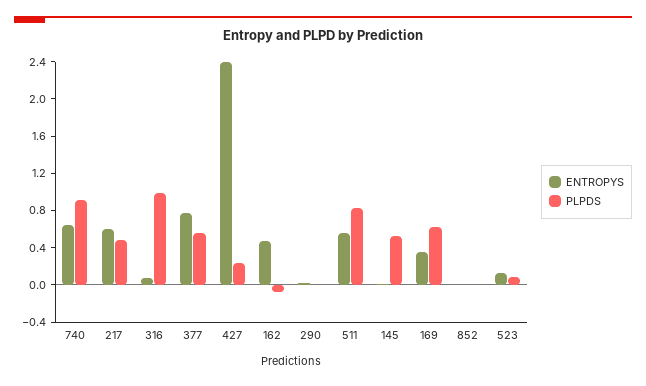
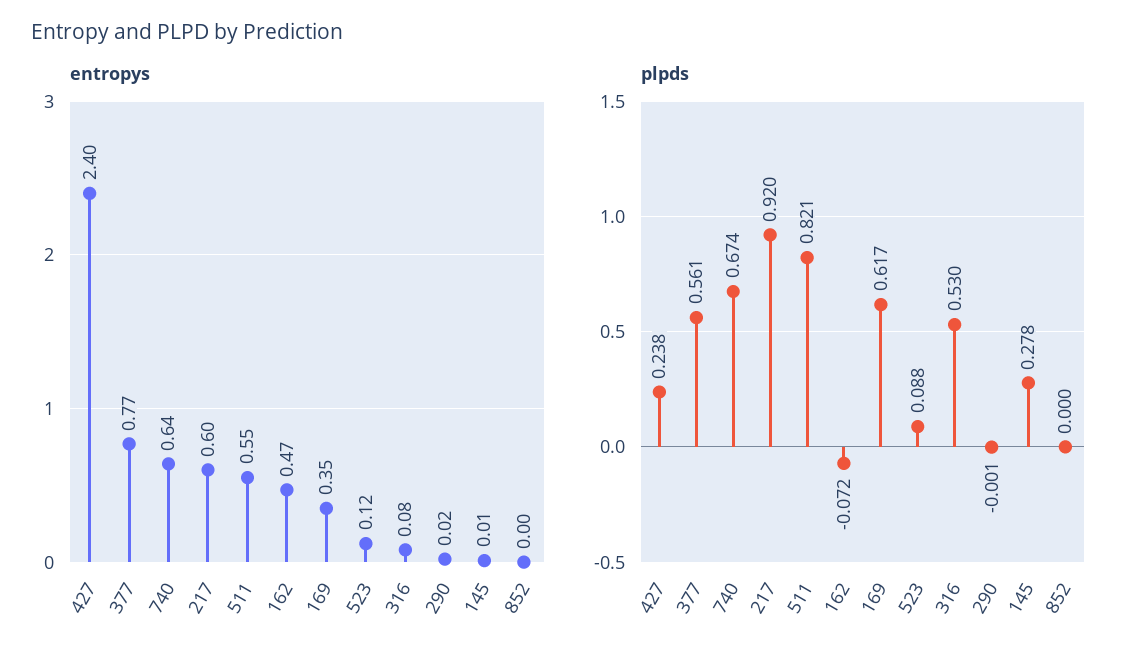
PLPDS, 740: 0.9 -> 0.674
PLPDS, 217: 0.5 -> 0.92
PLPDS, 316: 1 -> 0.53
PLPDS, 145: 0.5 -> 0.278

